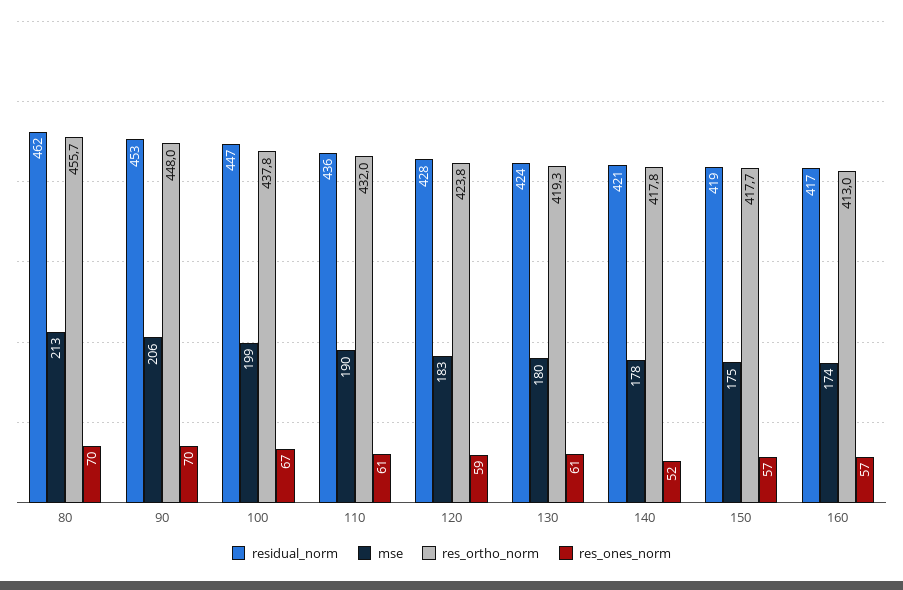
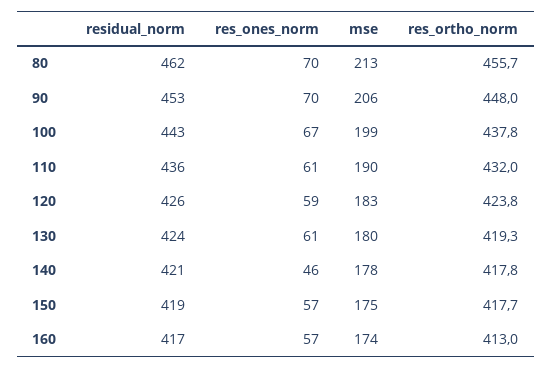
residual_norm, 100: 447 -> 443
residual_norm, 120: 428 -> 426
res_ones_norm, 140: 52 -> 46

